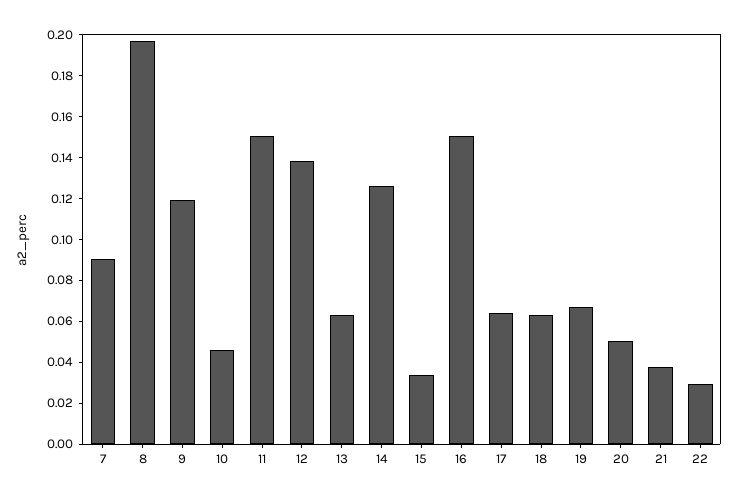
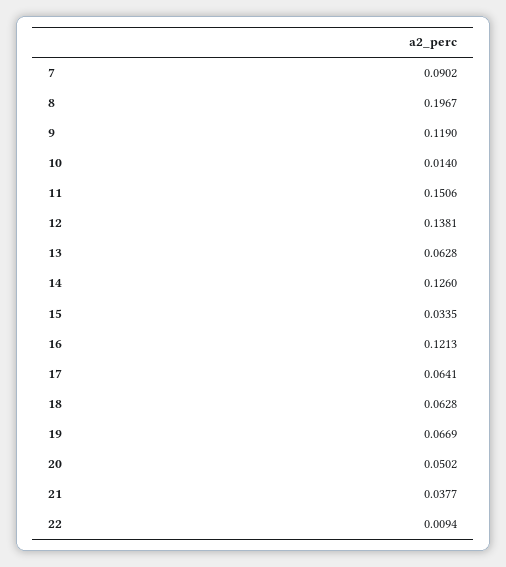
10: 0.045 -> 0.014
16: 0.15 -> 0.1213
22: 0.03 -> 0.0094

